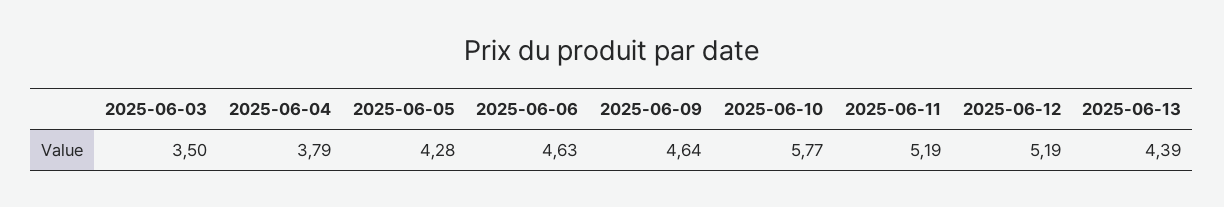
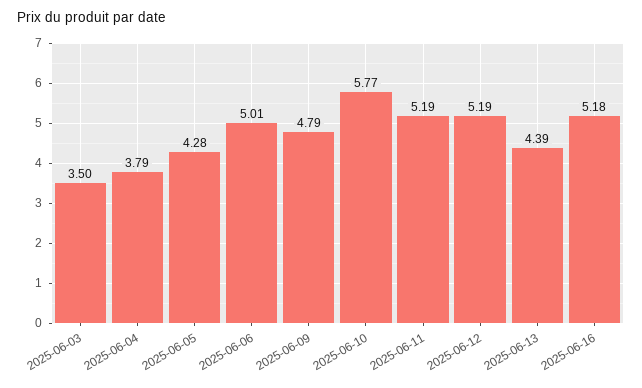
2025-06-06: 4.63 -> 5.01
2025-06-09: 4.64 -> 4.79
2025-06-16: none -> 5.18

